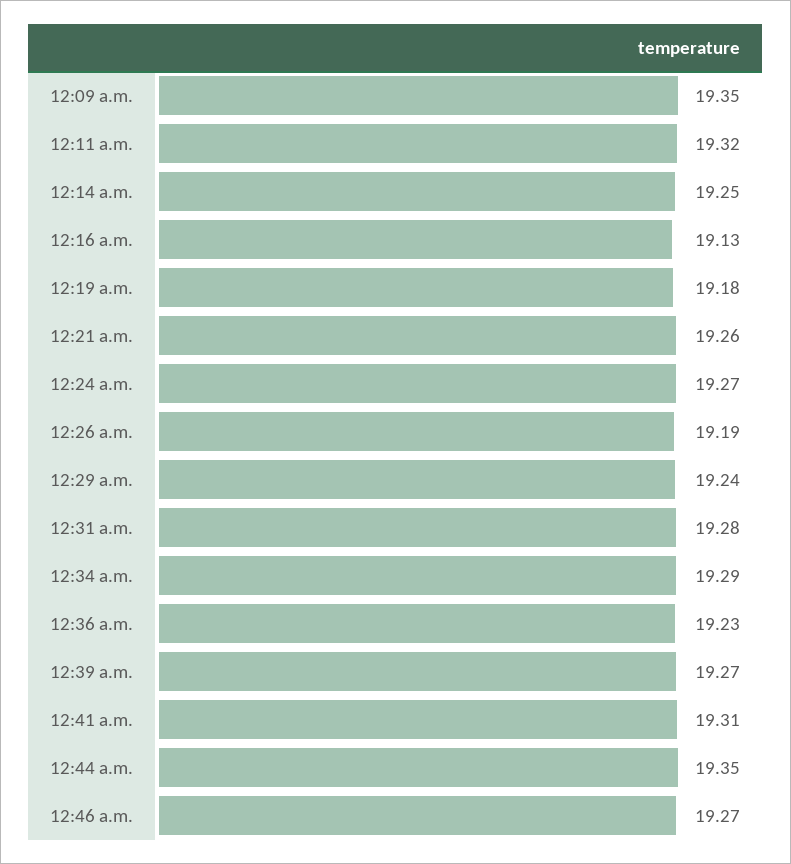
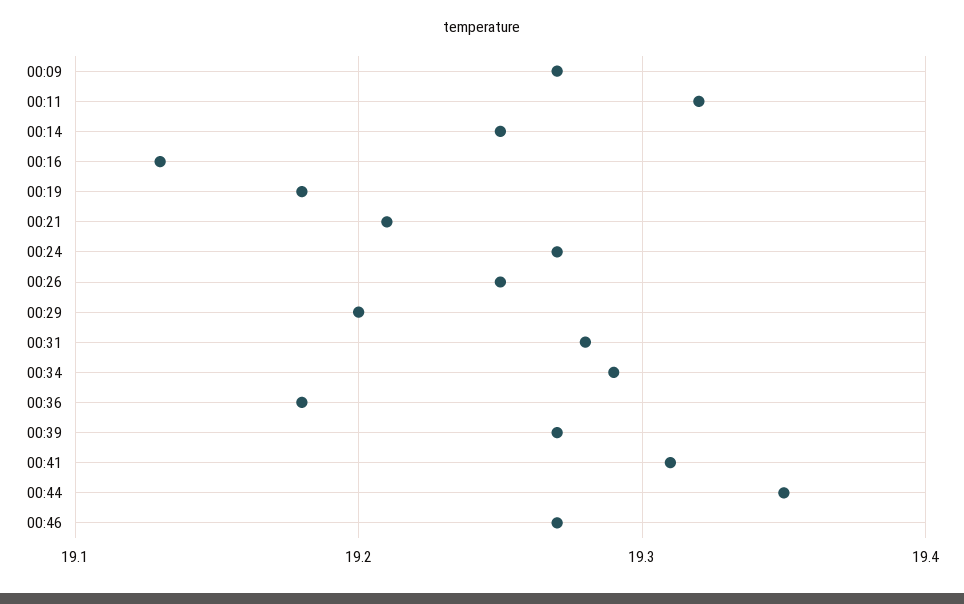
12:09 a.m.: 19.35 -> 19.27
12:21 a.m.: 19.26 -> 19.21
12:26 a.m.: 19.19 -> 19.25
12:29 a.m.: 19.24 -> 19.2
12:36 a.m.: 19.23 -> 19.18

